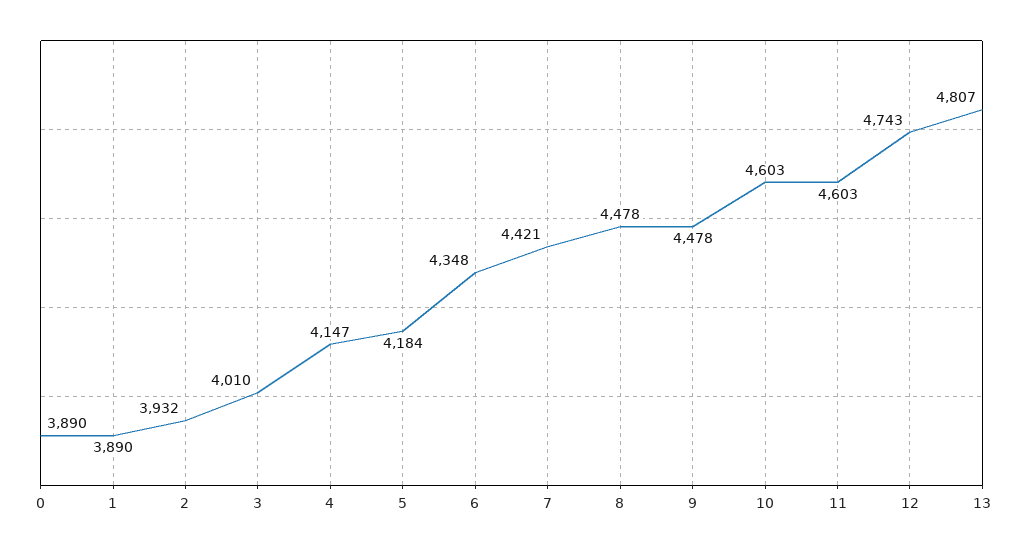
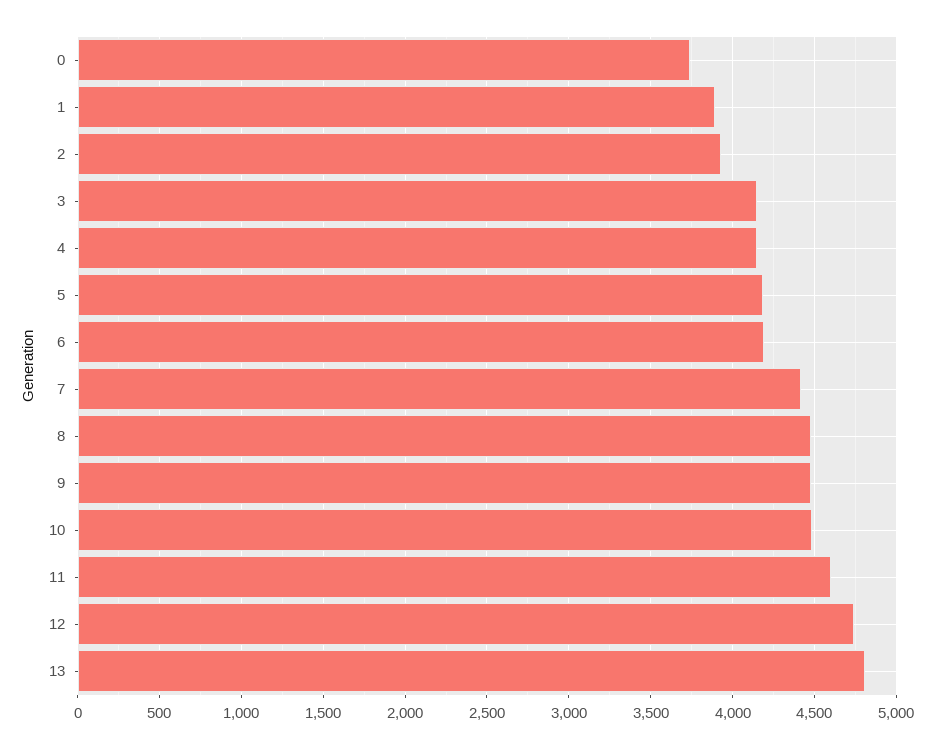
0: 3890 -> 3750
3: 4010 -> 4150
6: 4348 -> 4200
10: 4603 -> 4500

